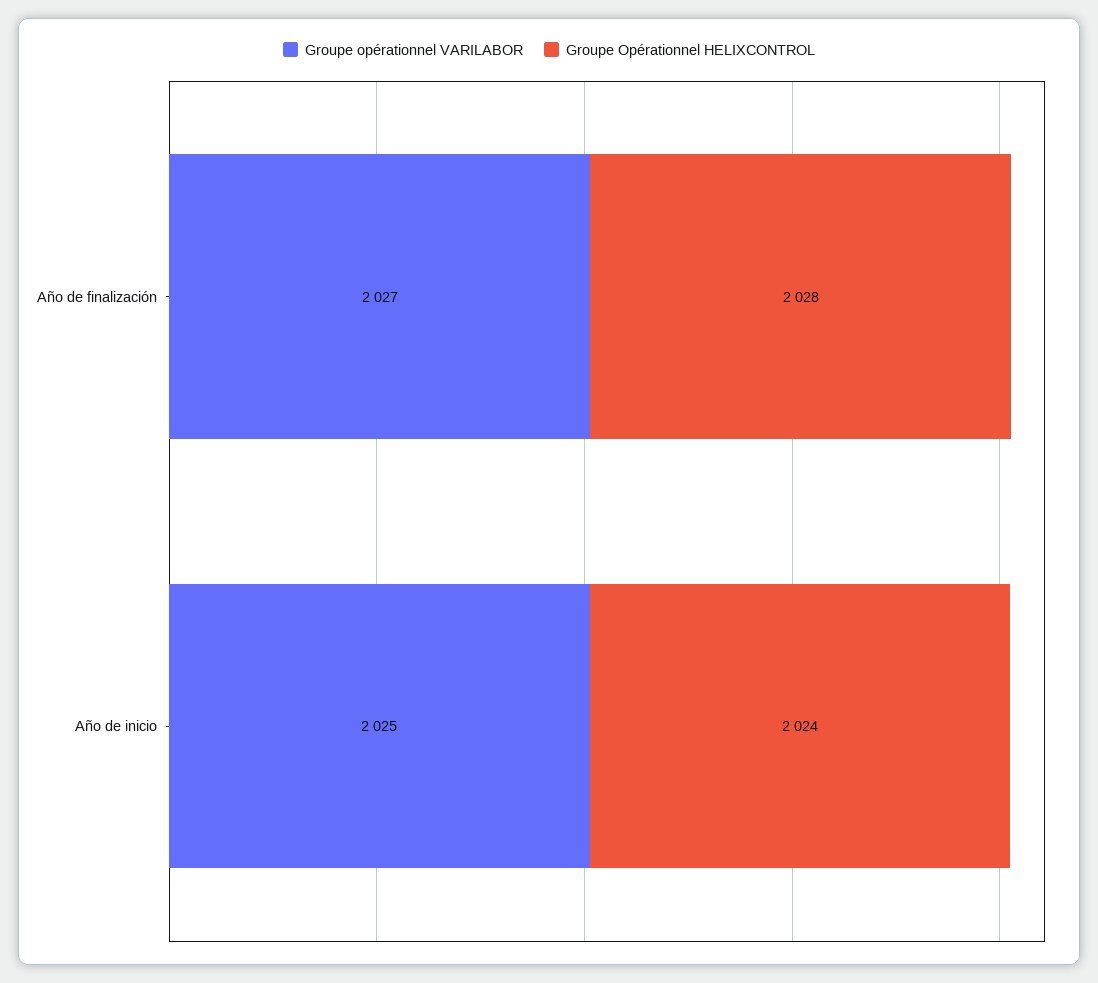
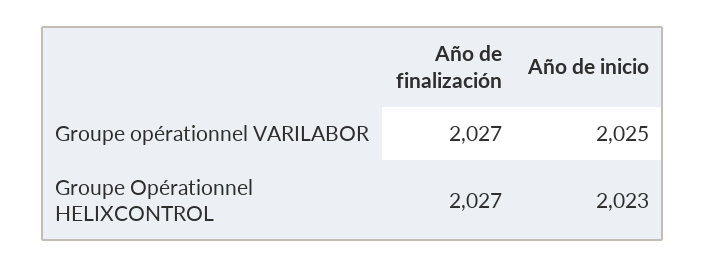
Groupe Opérationnel HELIXCONTROL, Año de finalización: 2028 -> 2027
Groupe Opérationnel HELIXCONTROL, Año de inicio: 2024 -> 2023

